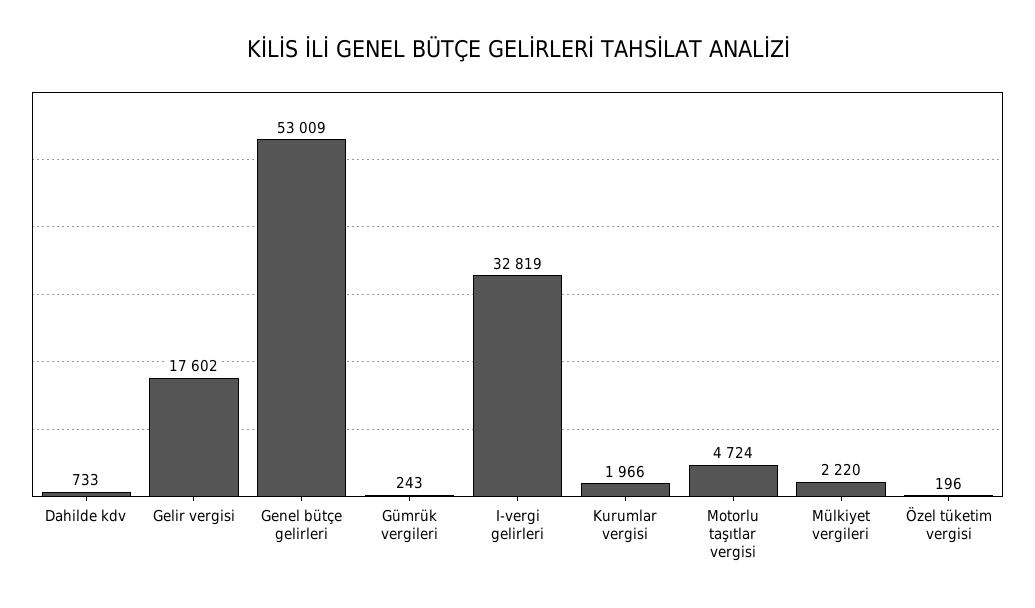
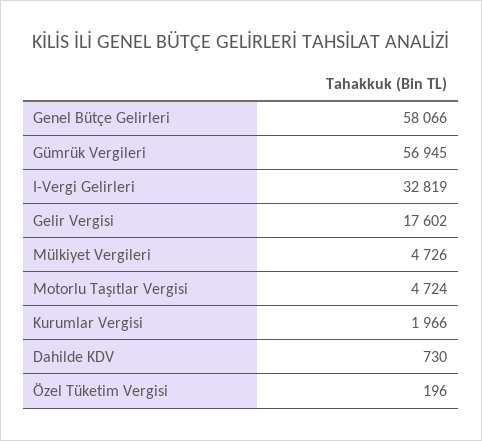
Dahilde kdv: 733 -> 730
Genel bütçe gelirleri: 53009 -> 58066
Gümrük vergileri: 243 -> 56945
Mülkiyet vergileri: 2220 -> 4726

